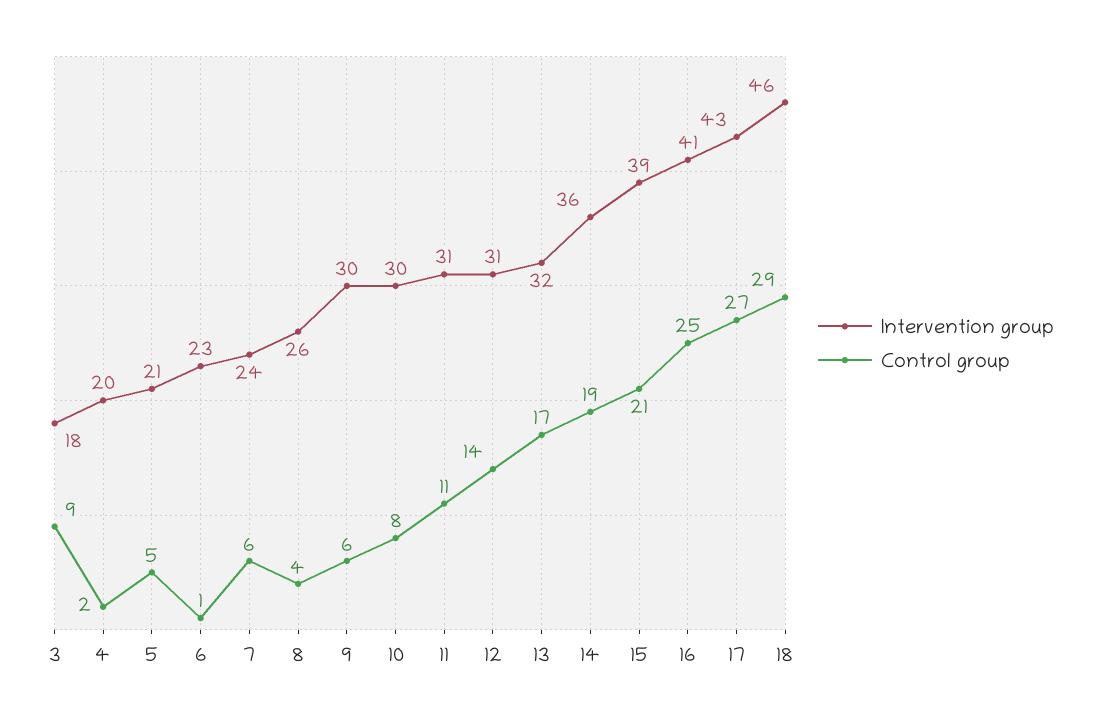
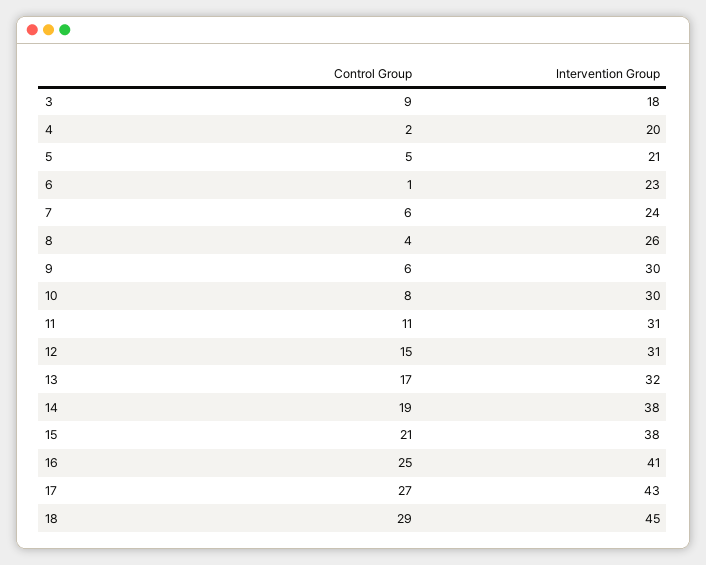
Control group, 12: 14 -> 15
Intervention group, 14: 36 -> 38
Intervention group, 15: 39 -> 38
Intervention group, 18: 46 -> 45

